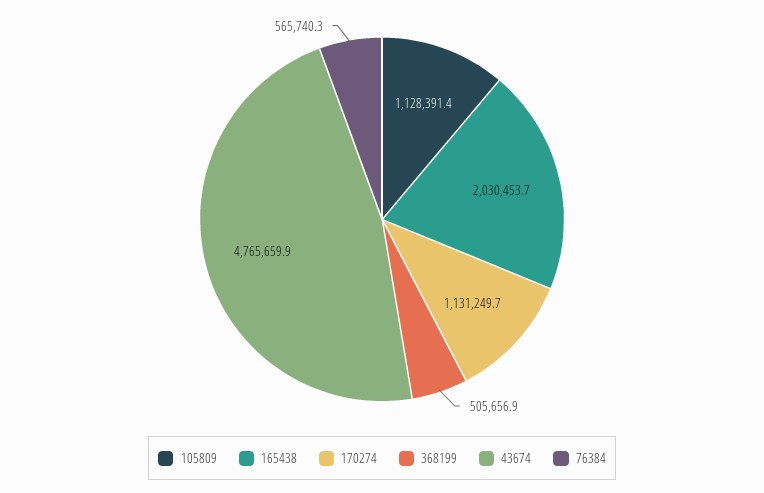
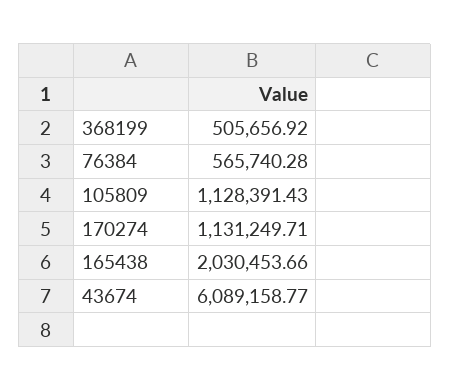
43674: 4765659.9 -> 6089158.77

